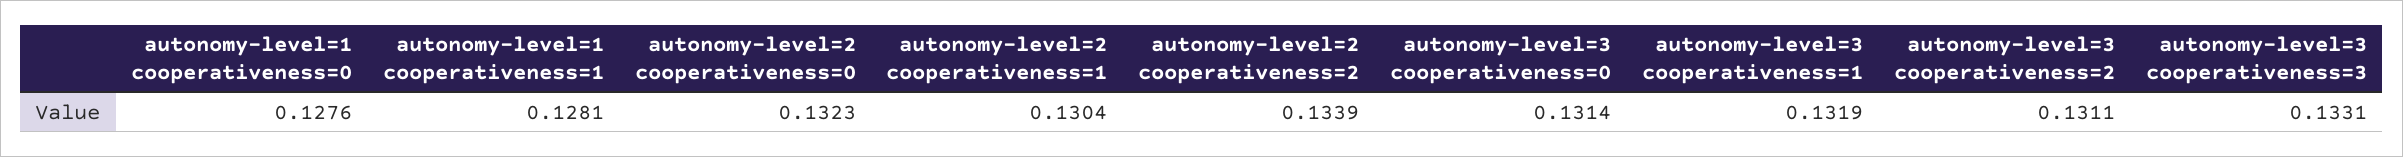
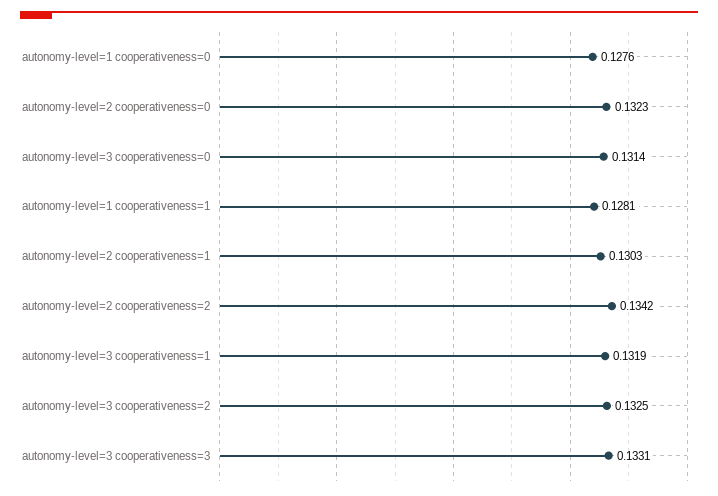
autonomy-level=2 cooperativeness=1: 0.1304 -> 0.1303
autonomy-level=2 cooperativeness=2: 0.1339 -> 0.1342
autonomy-level=3 cooperativeness=2: 0.1311 -> 0.1325

